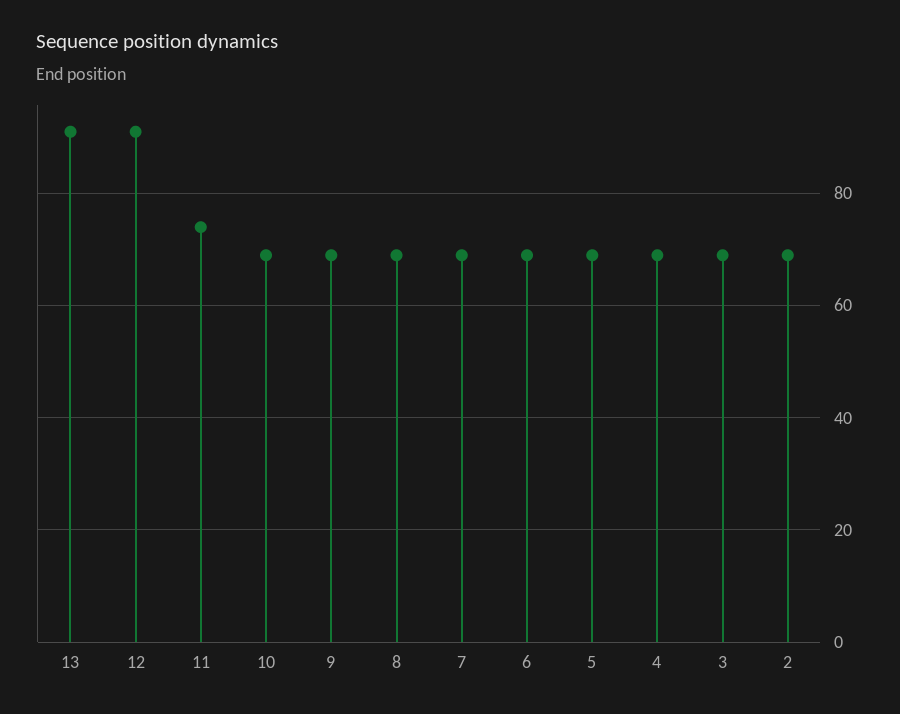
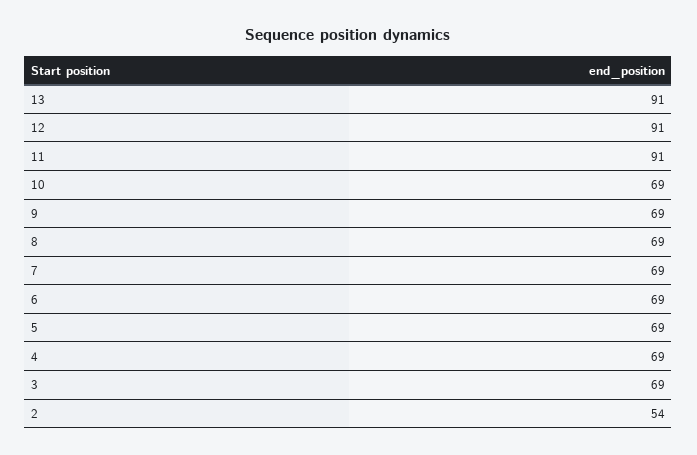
11: 75 -> 91
2: 70 -> 54

